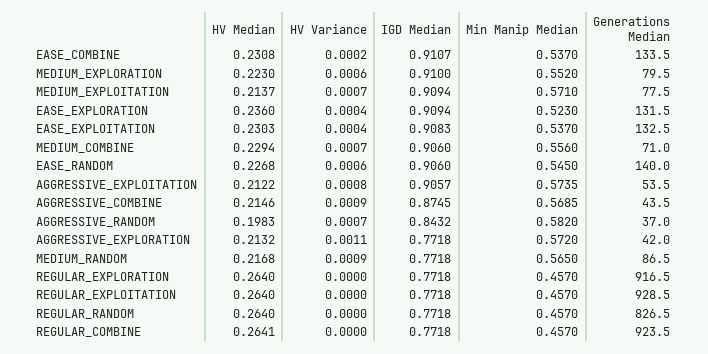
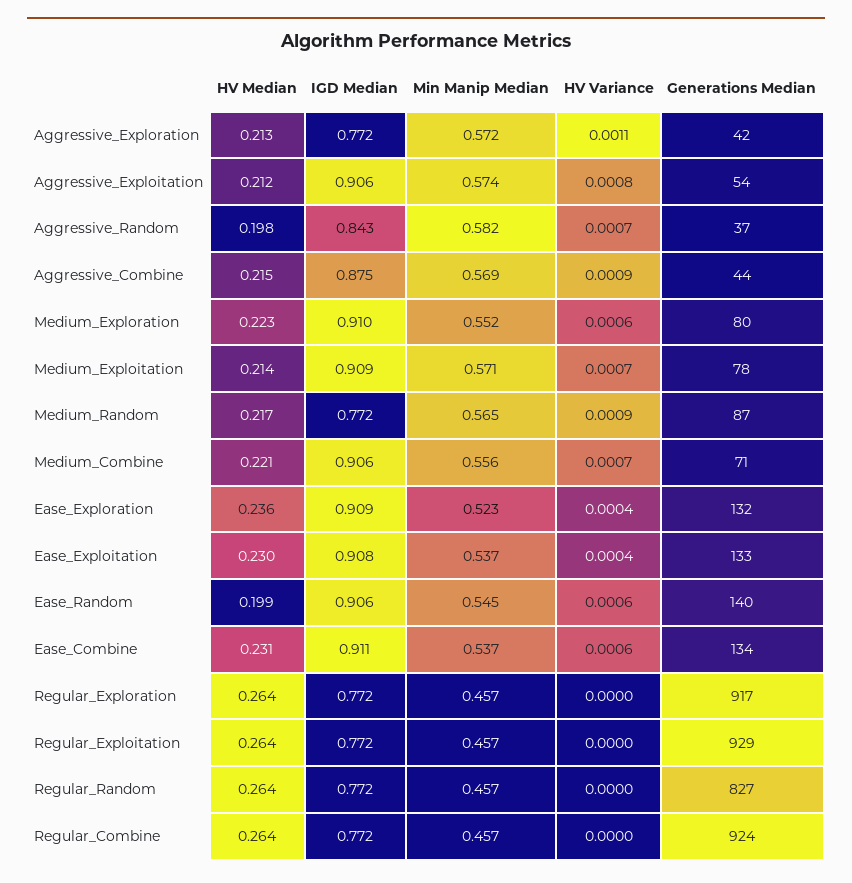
HV Variance, EASE_COMBINE: 0.0002 -> 0.0006
HV Median, MEDIUM_COMBINE: 0.2294 -> 0.221
HV Median, EASE_RANDOM: 0.2268 -> 0.199

